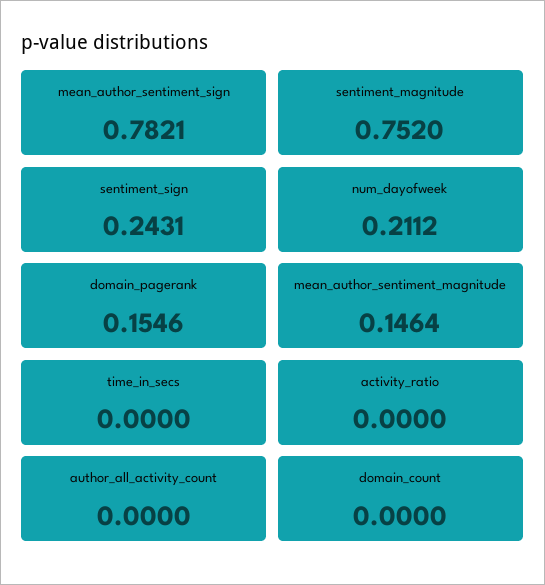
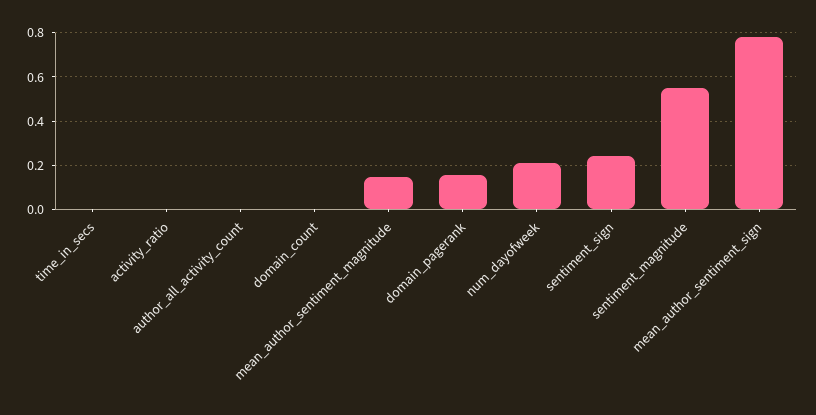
sentiment_magnitude: 0.752 -> 0.55

